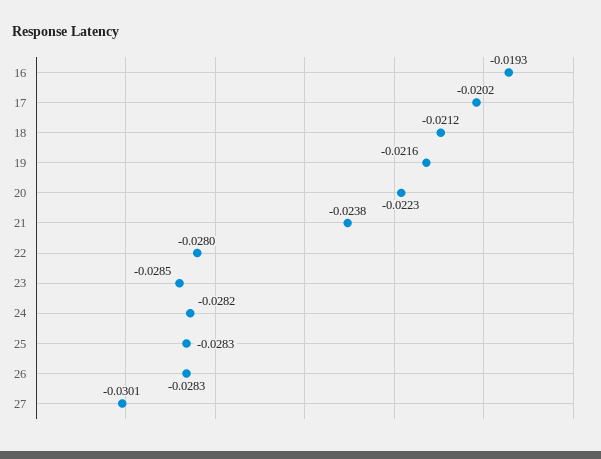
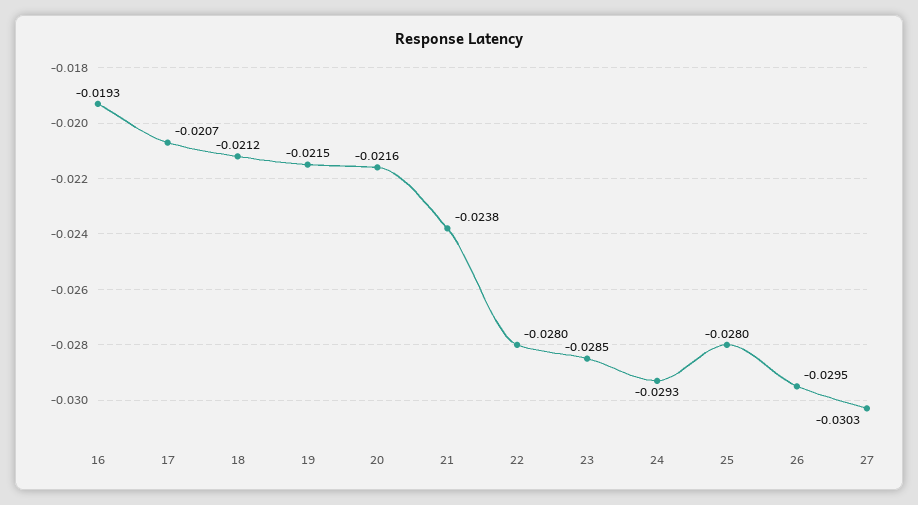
17: -0.0202 -> -0.0207
19: -0.0216 -> -0.0215
20: -0.0223 -> -0.0216
24: -0.0282 -> -0.0293
25: -0.0283 -> -0.028
26: -0.0283 -> -0.0295
27: -0.0301 -> -0.0303

